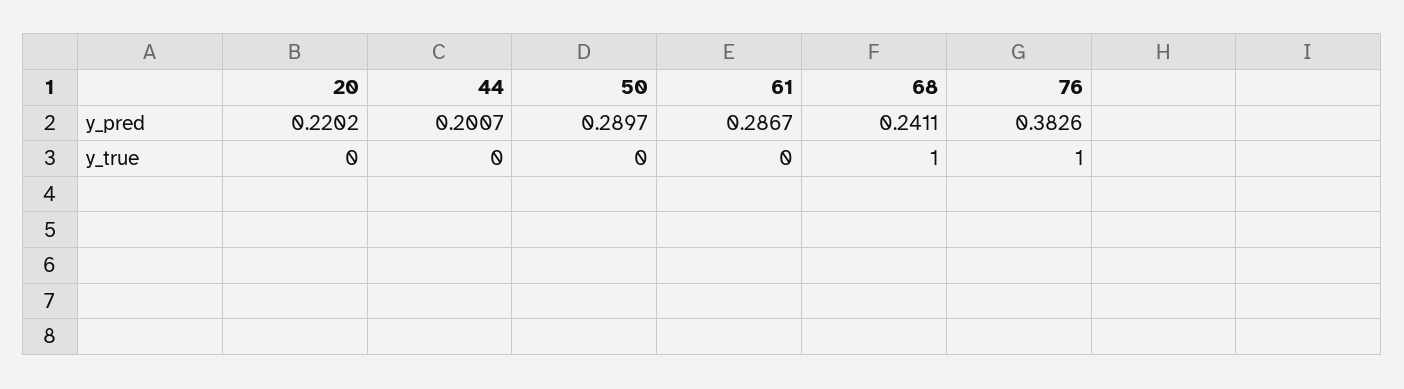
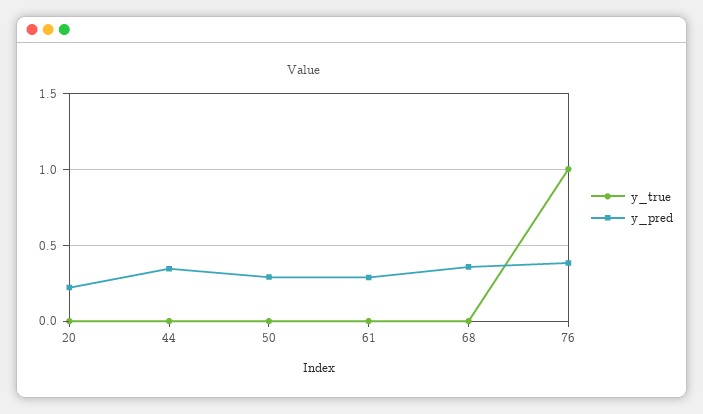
y_pred, 44: 0.2007 -> 0.35
y_pred, 68: 0.2411 -> 0.35
y_true, 68: 1 -> 0

